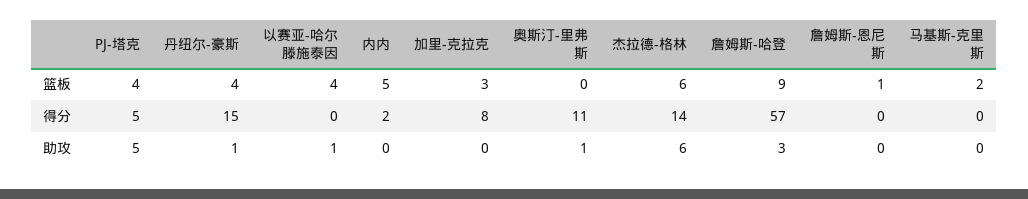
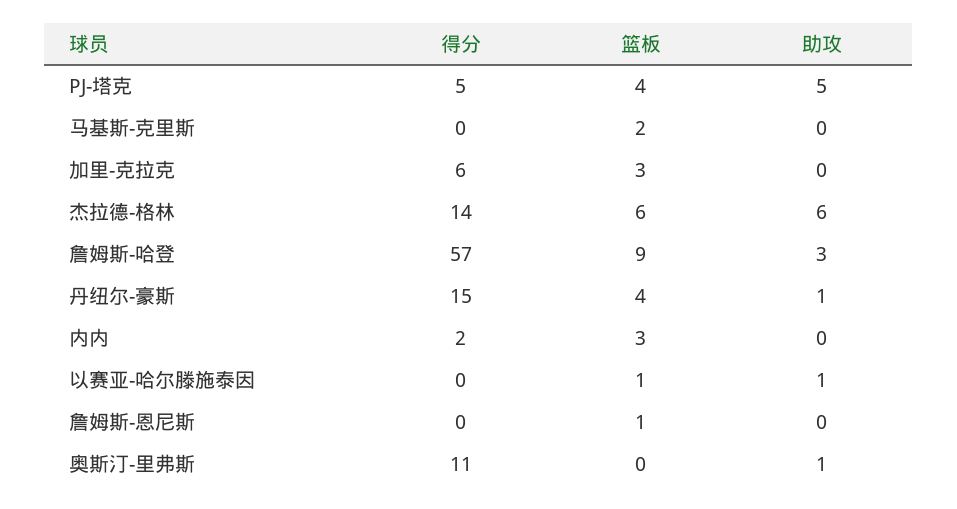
以赛亚-哈尔滕施泰因, 篮板: 4 -> 1
内内, 篮板: 5 -> 3
加里-克拉克, 得分: 8 -> 6

